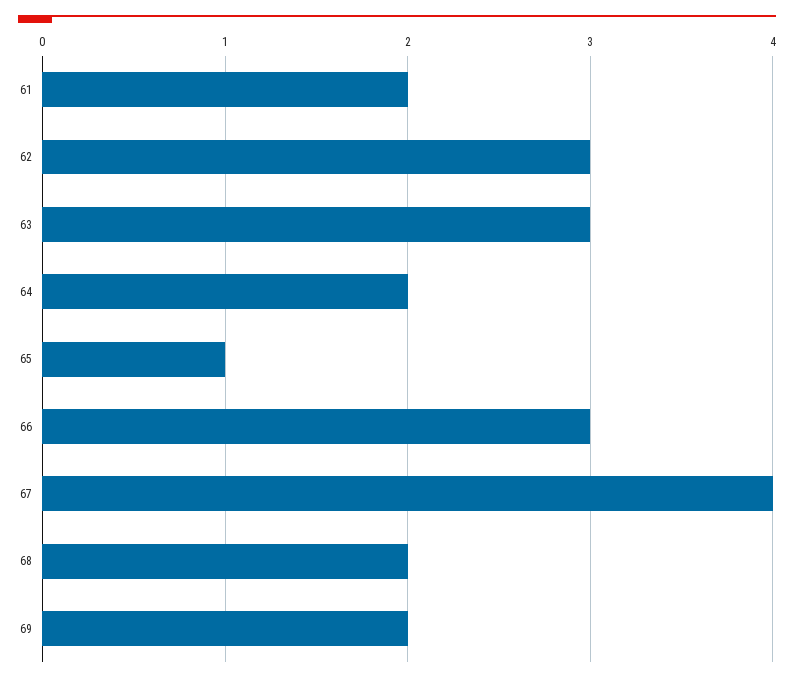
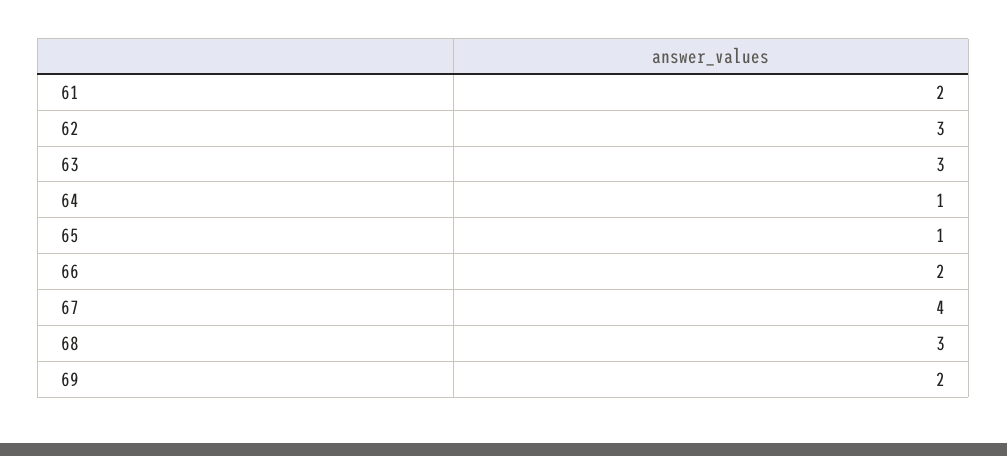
64: 2 -> 1
66: 3 -> 2
68: 2 -> 3

